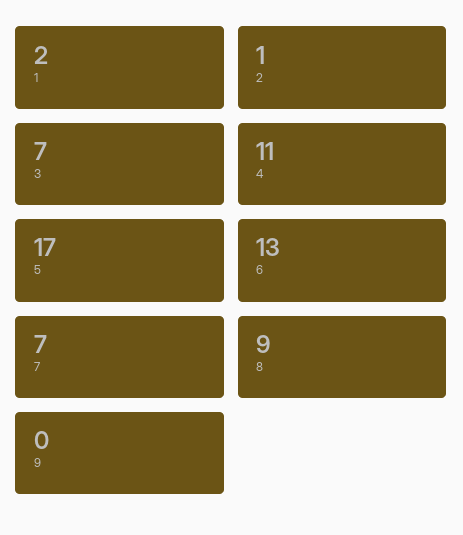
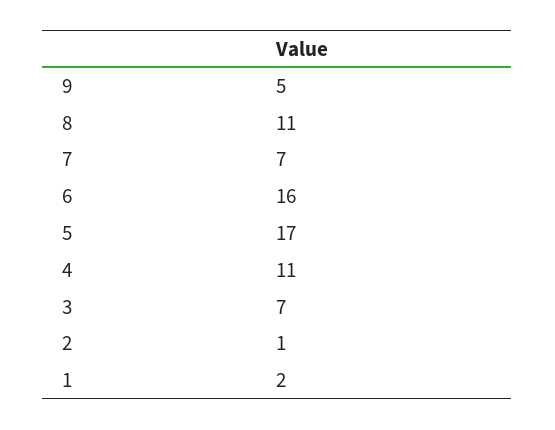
6: 13 -> 16
8: 9 -> 11
9: 0 -> 5

